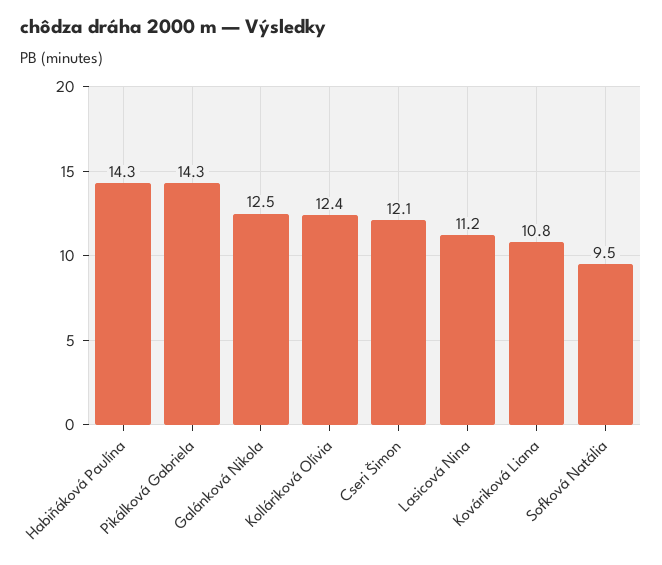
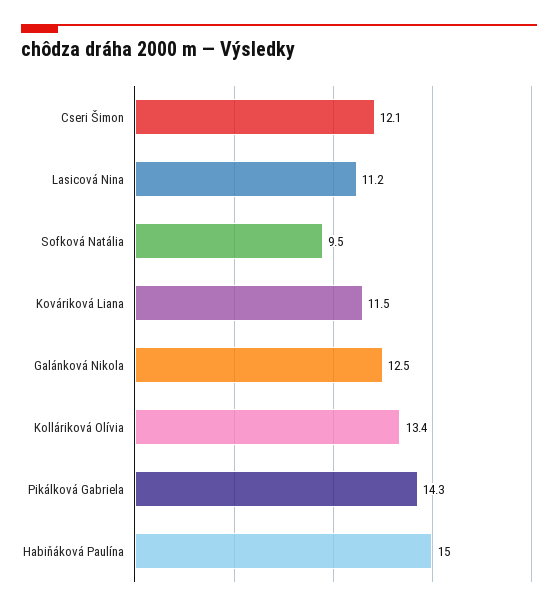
Habiňáková Paulína: 14.3 -> 15
Kolláriková Olívia: 12.4 -> 13.4
Kováriková Liana: 10.8 -> 11.5

